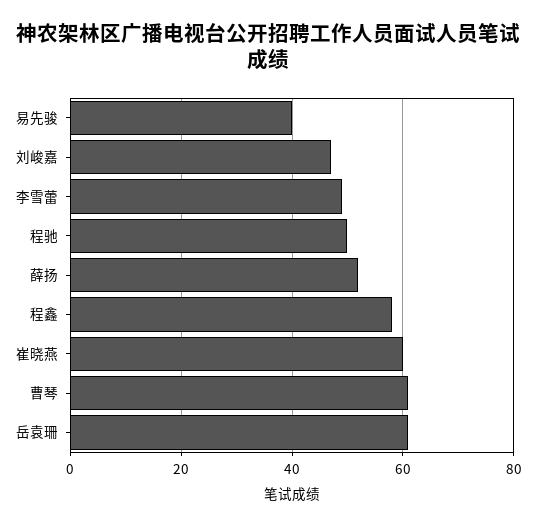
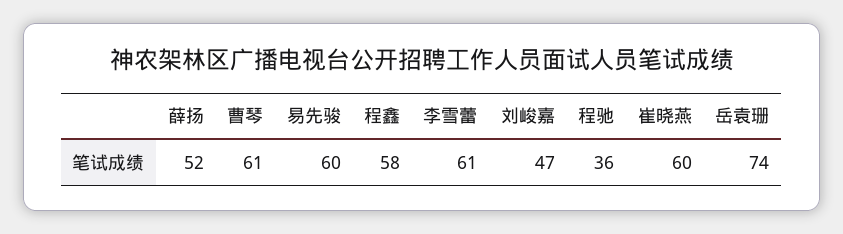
易先骏: 40 -> 60
李雪蕾: 50 -> 61
程驰: 50 -> 36
岳袁珊: 60 -> 74

